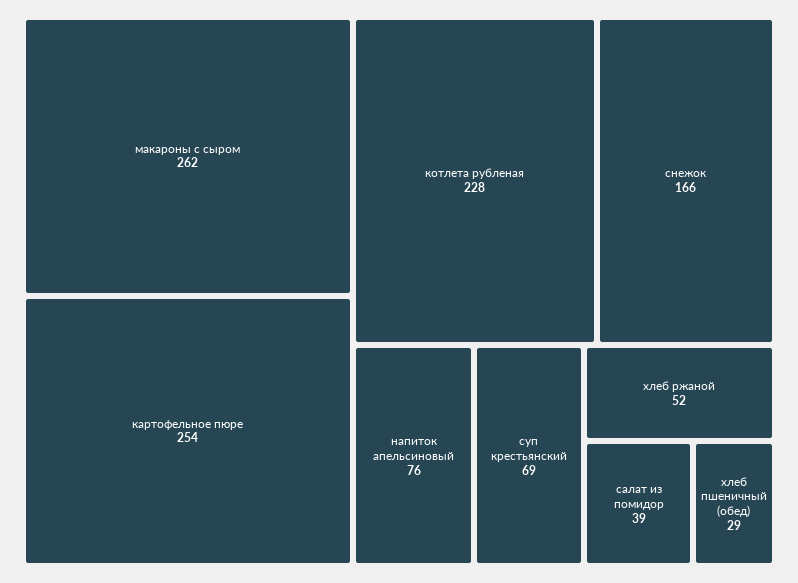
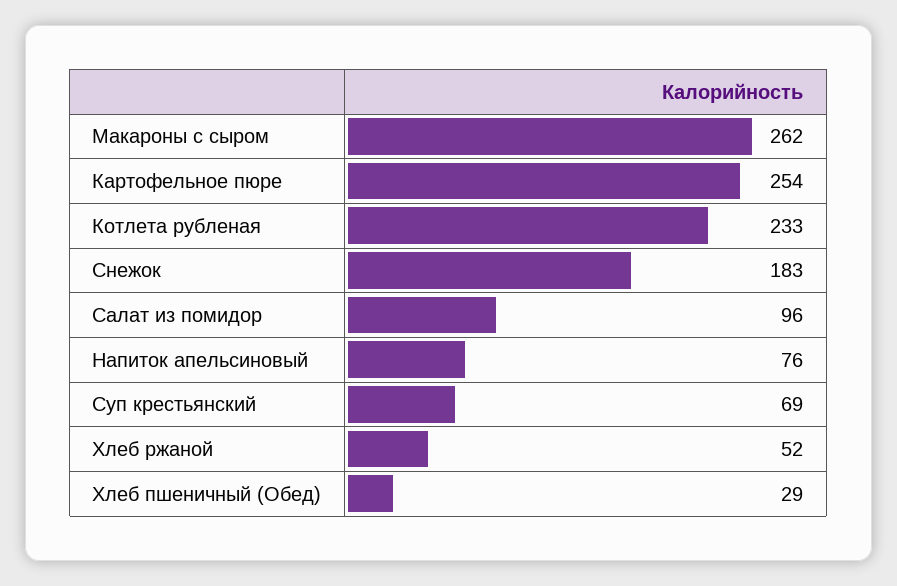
котлета рубленая: 228 -> 233
снежок: 166 -> 183
салат из помидор: 39 -> 96

